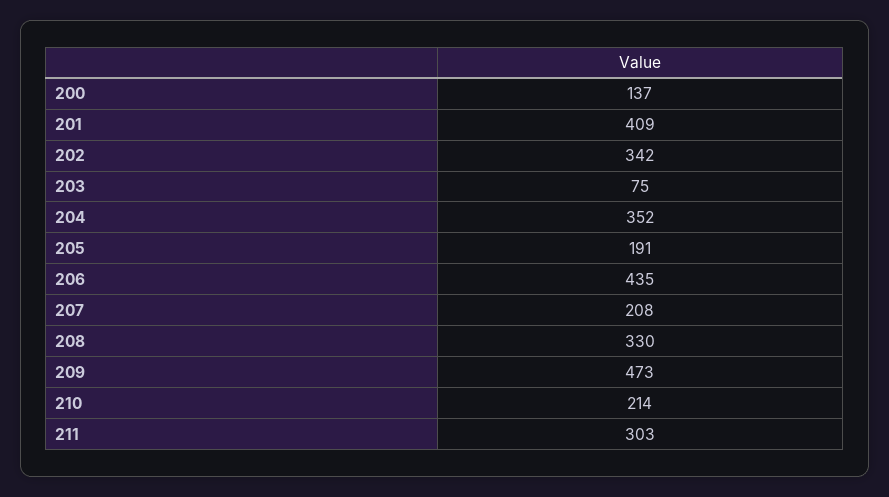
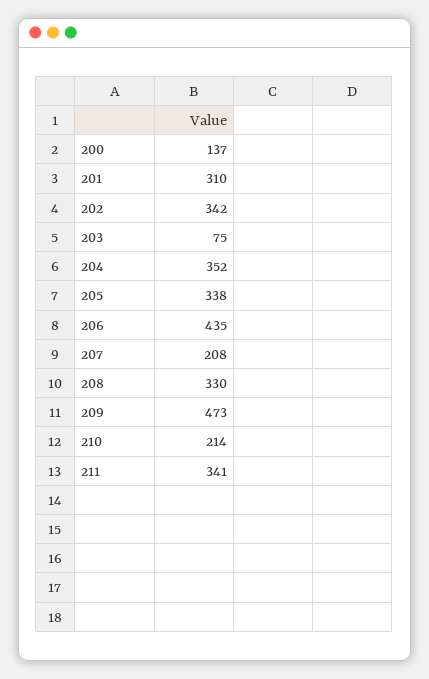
201: 409 -> 310
205: 191 -> 338
211: 303 -> 341

